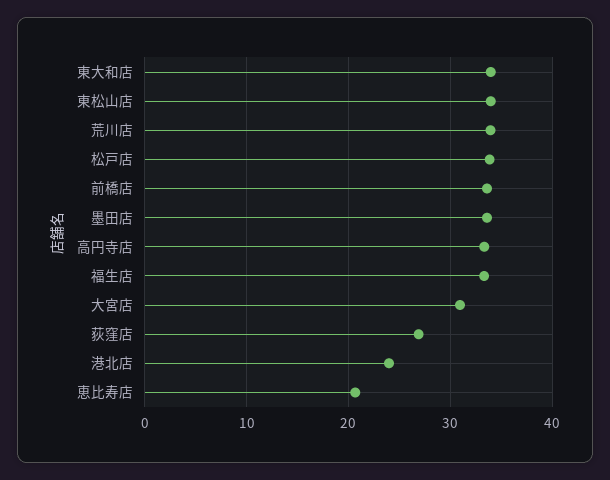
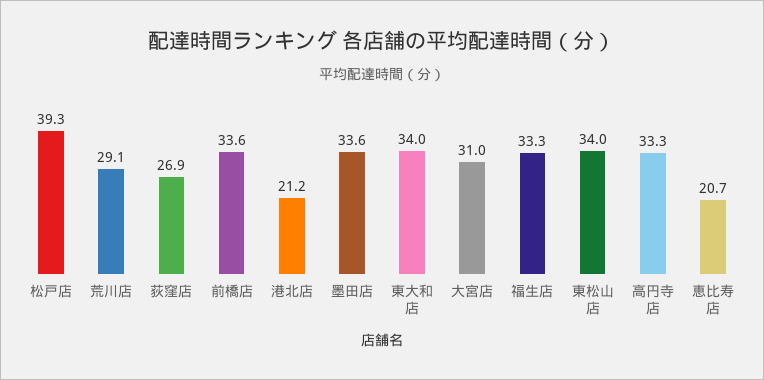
荒川店: 34 -> 29.1
松戸店: 34 -> 39.3
港北店: 24 -> 21.2

